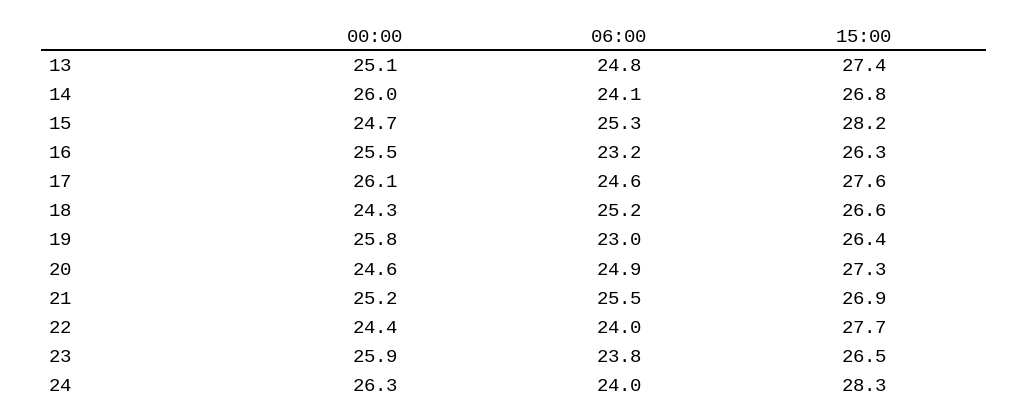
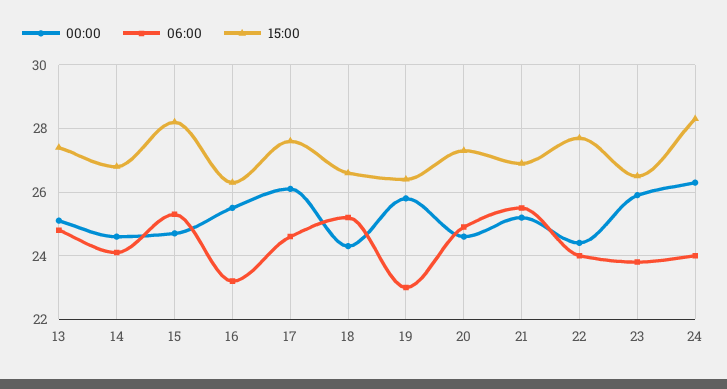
00:00, 14: 26 -> 24.5

